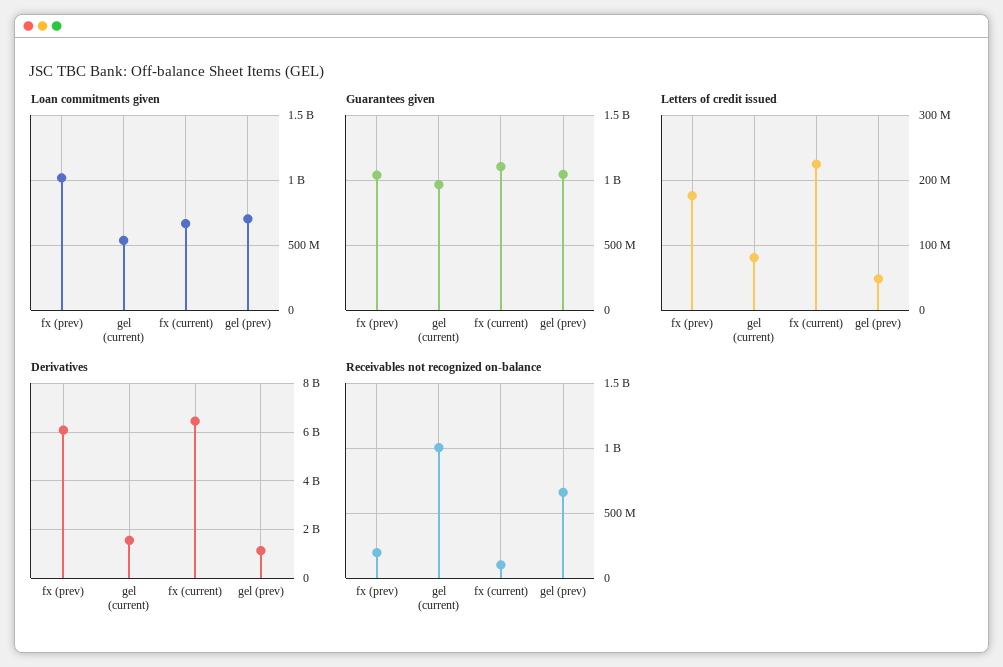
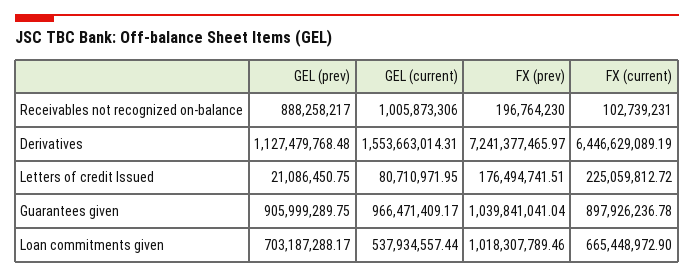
Guarantees given, fx (current): 1100000000 -> 897926236.78
Guarantees given, gel (prev): 1050000000 -> 905999289.75
Letters of credit issued, gel (prev): 50000000 -> 21086450.75
Derivatives, fx (prev): 6000000000 -> 7241377465.97
Receivables not recognized on-balance, gel (prev): 650000000 -> 888258217

